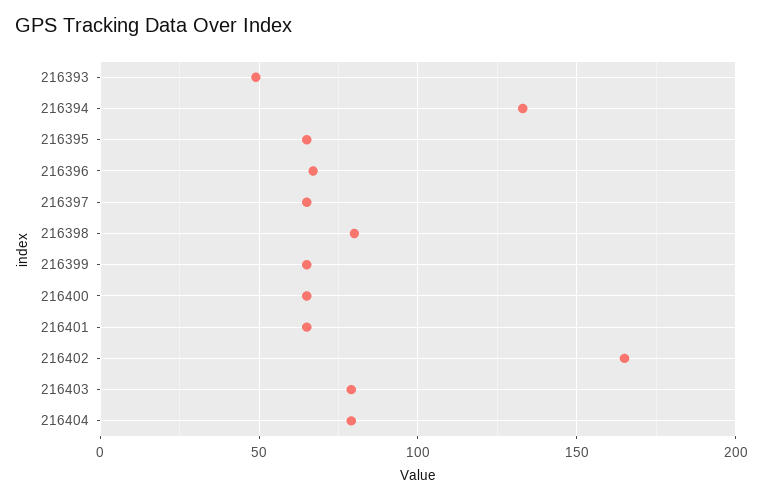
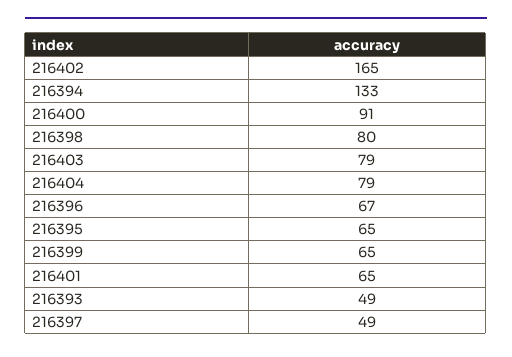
216397: 65 -> 49
216400: 65 -> 91

